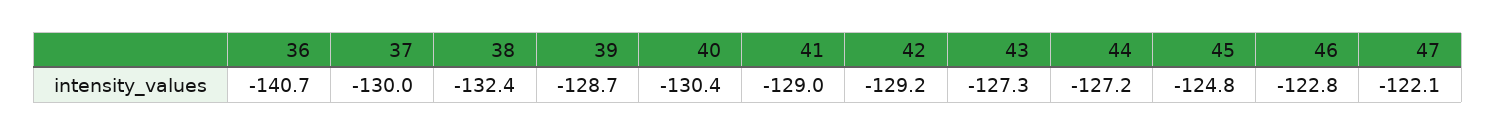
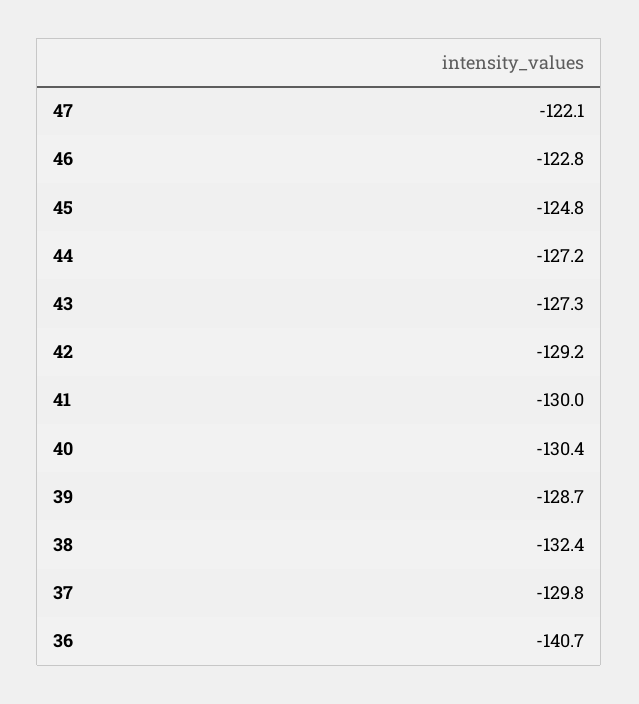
37: -130 -> -129.8
41: -129 -> -130

